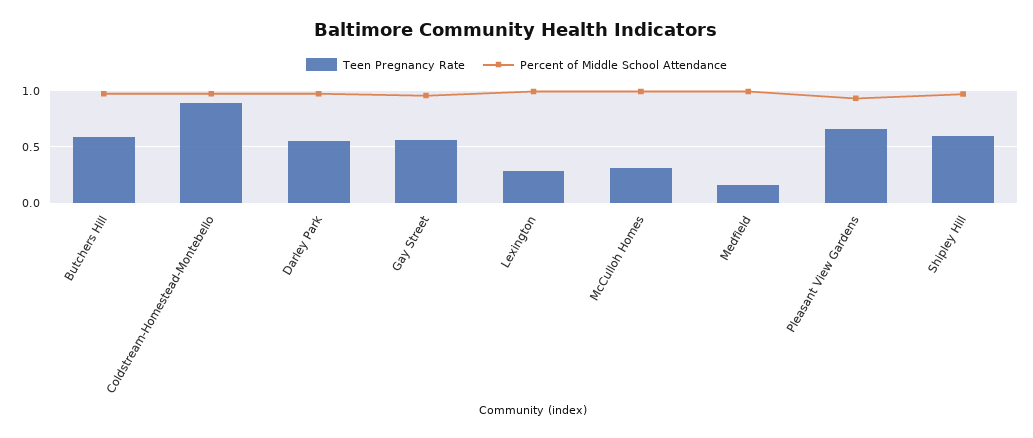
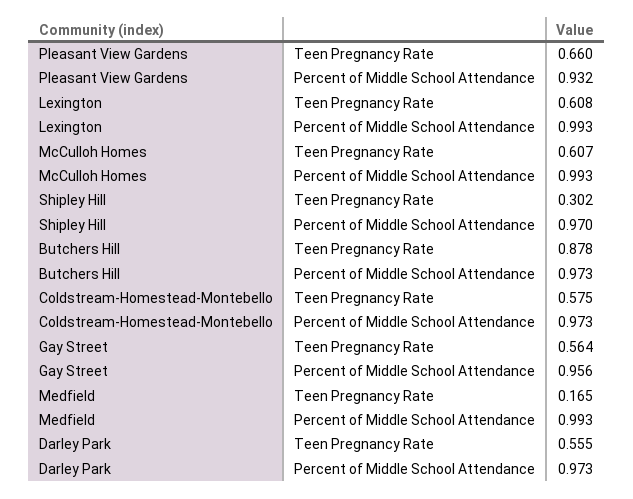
Teen Pregnancy Rate, Butchers Hill: 0.6 -> 0.878
Teen Pregnancy Rate, Coldstream-Homestead-Montebello: 0.9 -> 0.575
Teen Pregnancy Rate, Lexington: 0.3 -> 0.608
Teen Pregnancy Rate, McCulloh Homes: 0.3 -> 0.607
Teen Pregnancy Rate, Shipley Hill: 0.6 -> 0.302

